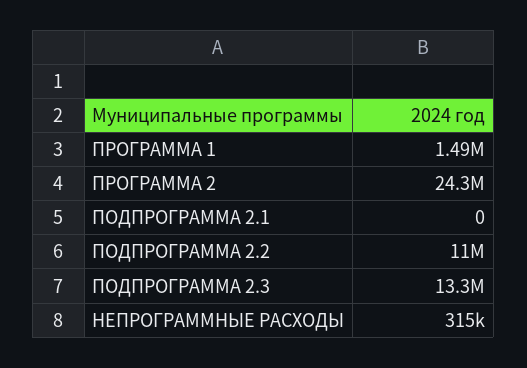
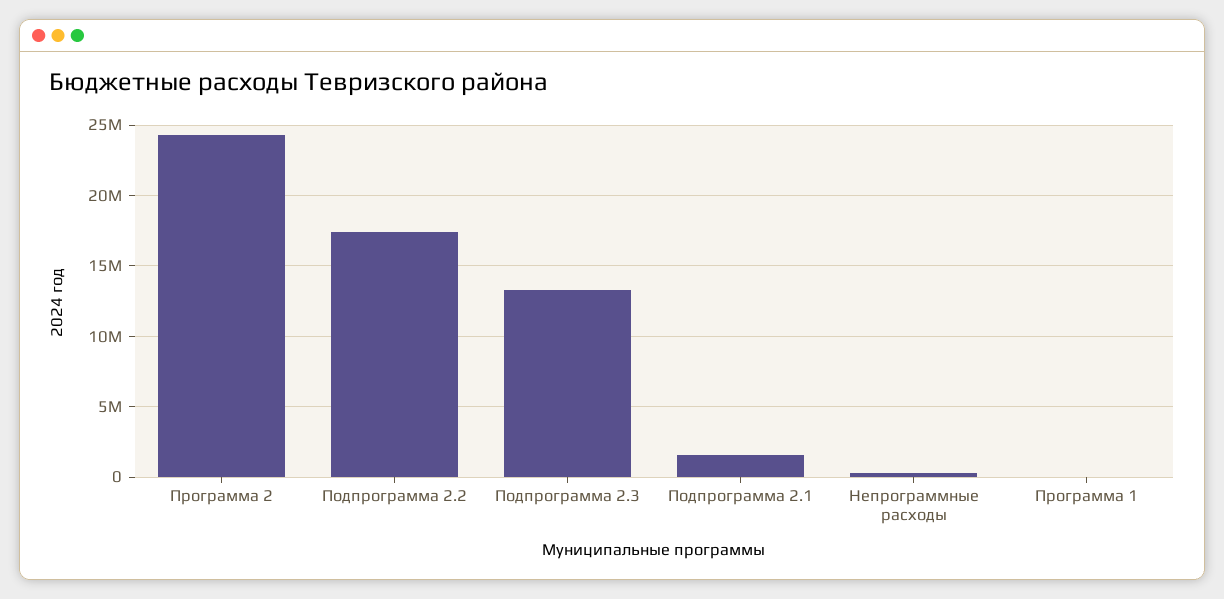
ПРОГРАММА 1: 1490000 -> 0
ПОДПРОГРАММА 2.1: 0 -> 1500000
ПОДПРОГРАММА 2.2: 11000000 -> 17500000

